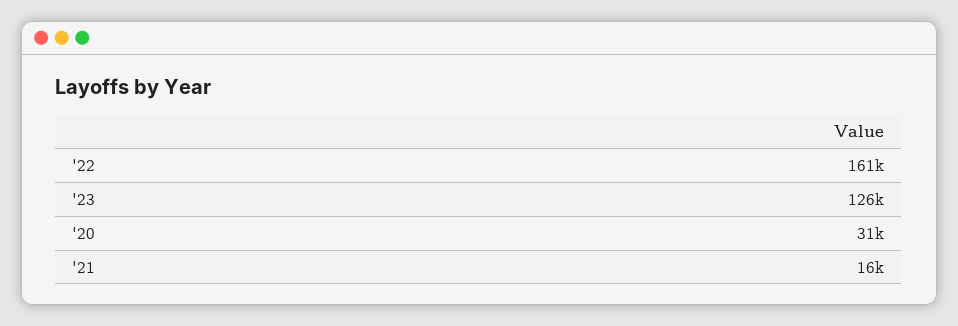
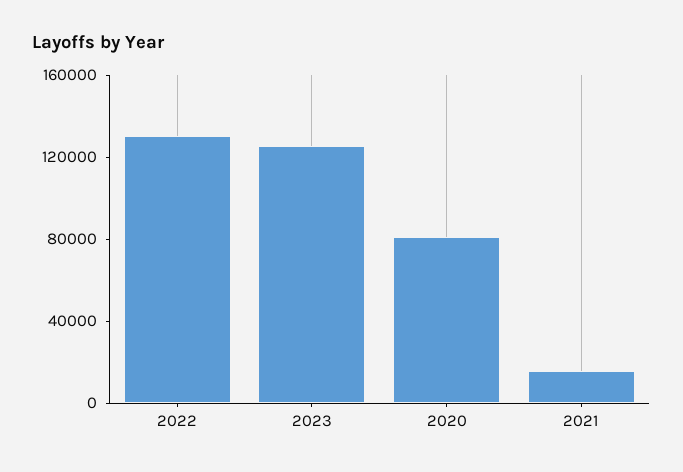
'22: 161000 -> 130000
'20: 31000 -> 80000

